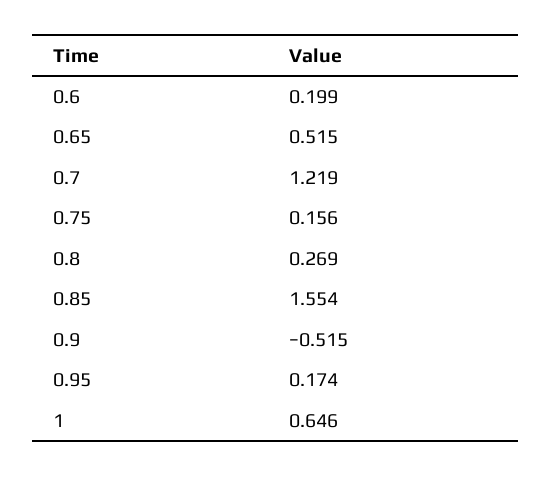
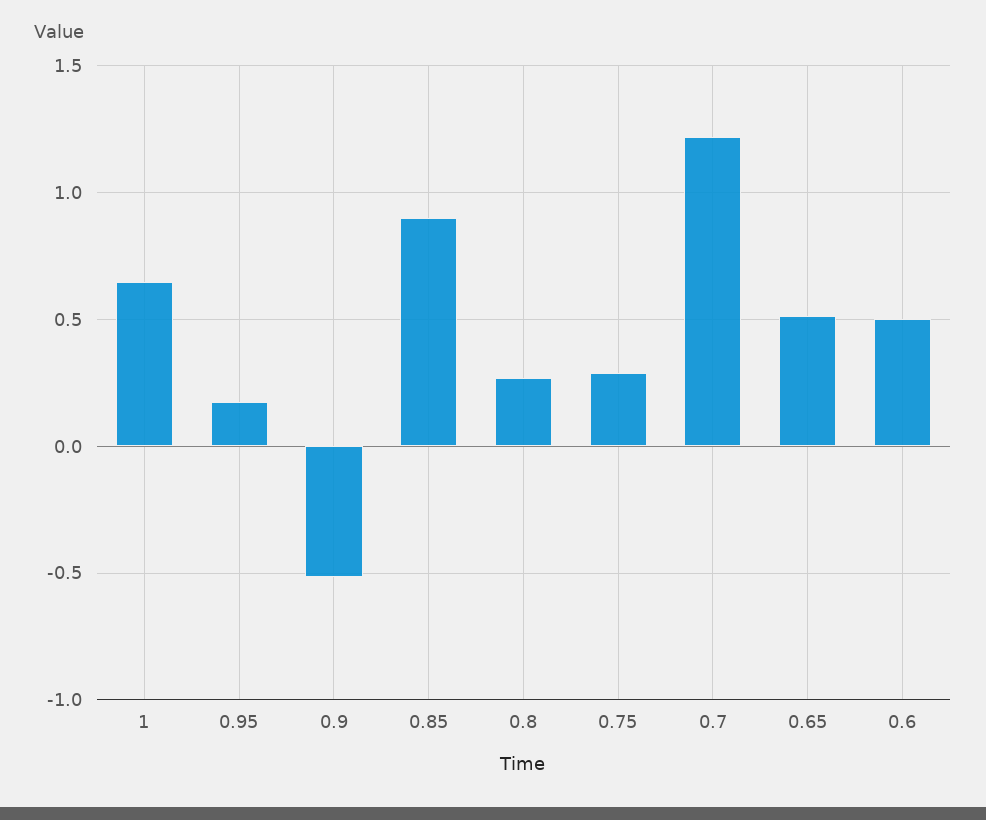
0.6: 0.199 -> 0.5
0.75: 0.156 -> 0.3
0.85: 1.554 -> 0.9

